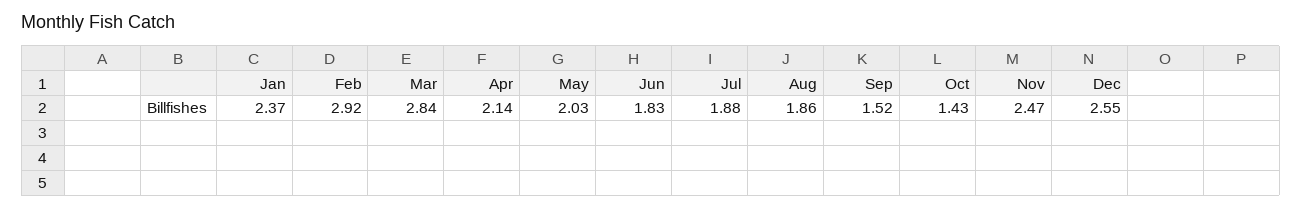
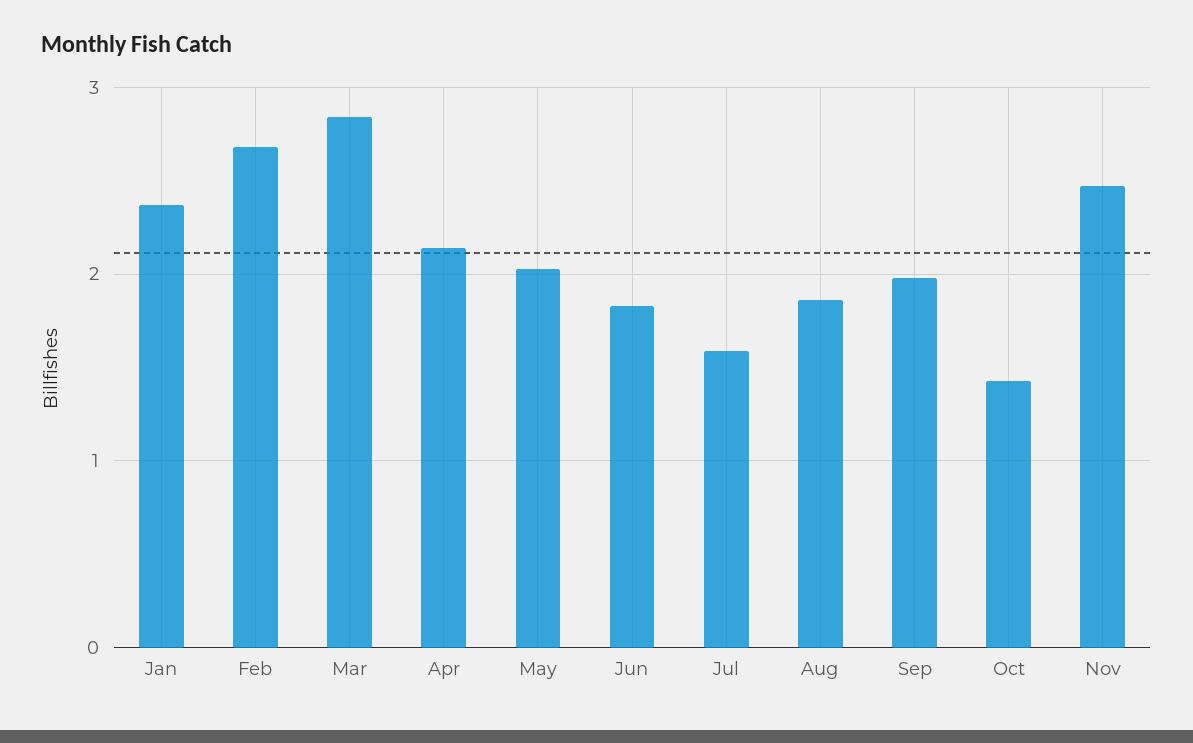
Feb: 2.92 -> 2.7
Jul: 1.88 -> 1.6
Sep: 1.52 -> 2
Dec: 2.55 -> none

